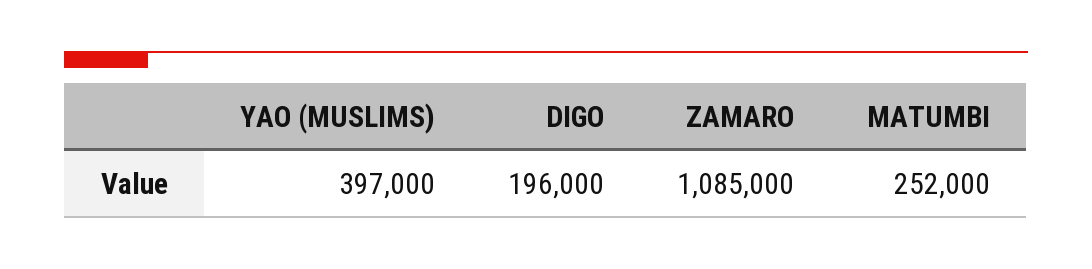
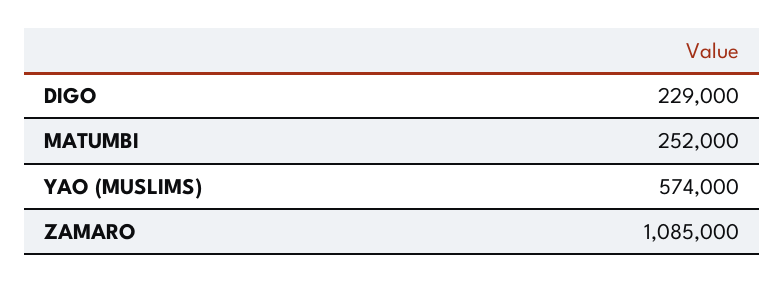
YAO (MUSLIMS): 397000 -> 574000
DIGO: 196000 -> 229000

